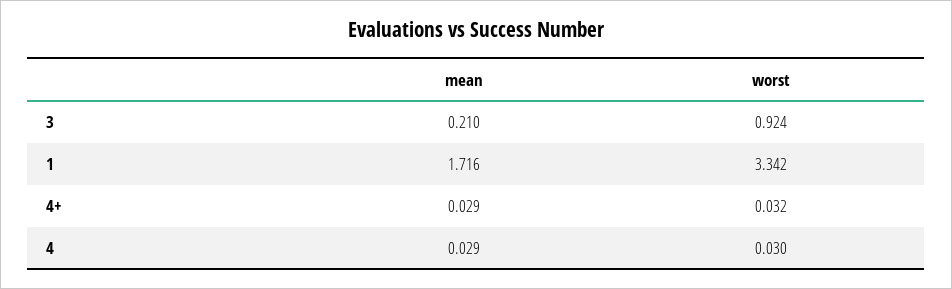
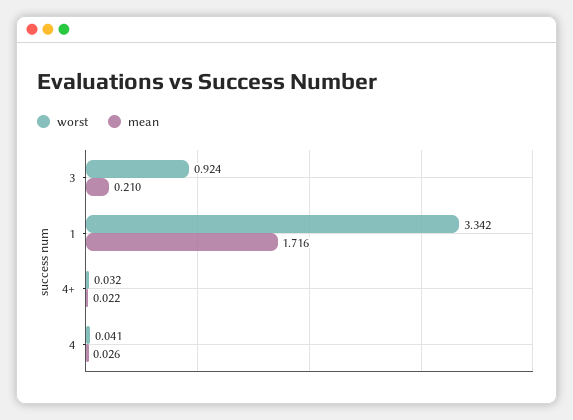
mean, 4+: 0.029 -> 0.022
mean, 4: 0.029 -> 0.026
worst, 4: 0.03 -> 0.041

